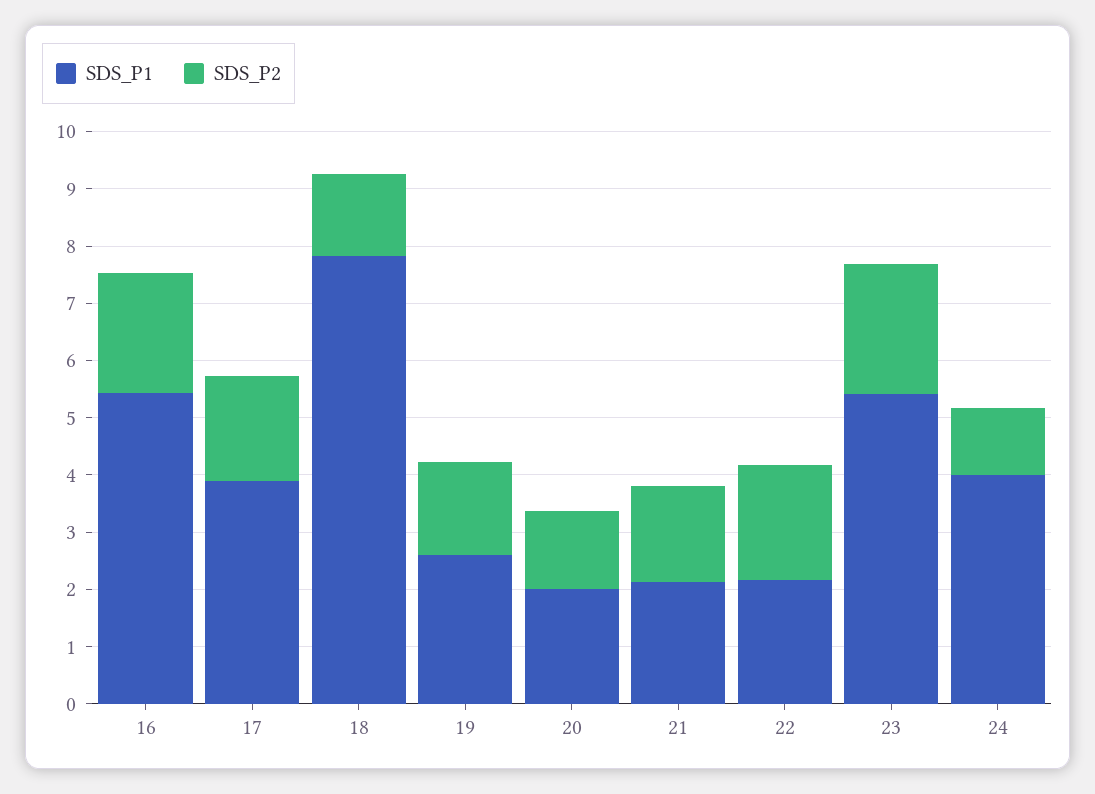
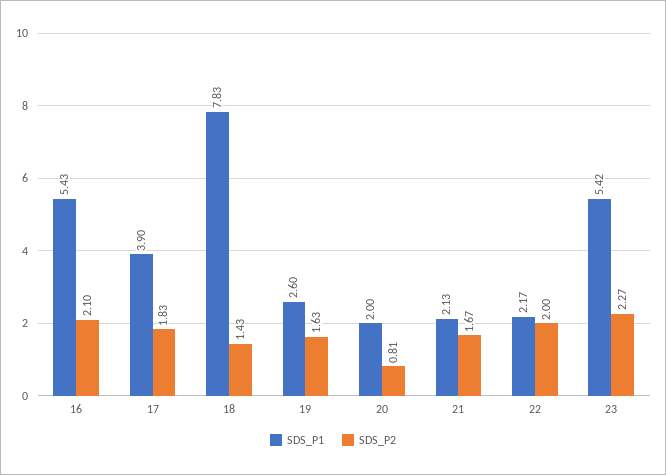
SDS_P2, 20: 1.4 -> 0.81
SDS_P1, 24: 4 -> none
SDS_P2, 24: 1.2 -> none

